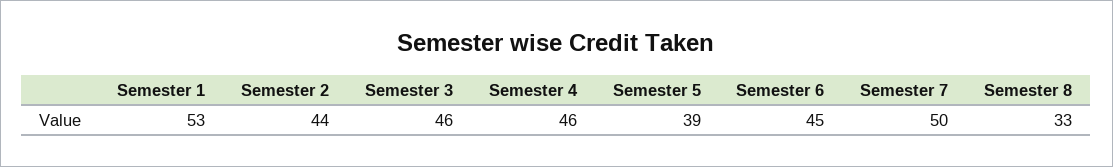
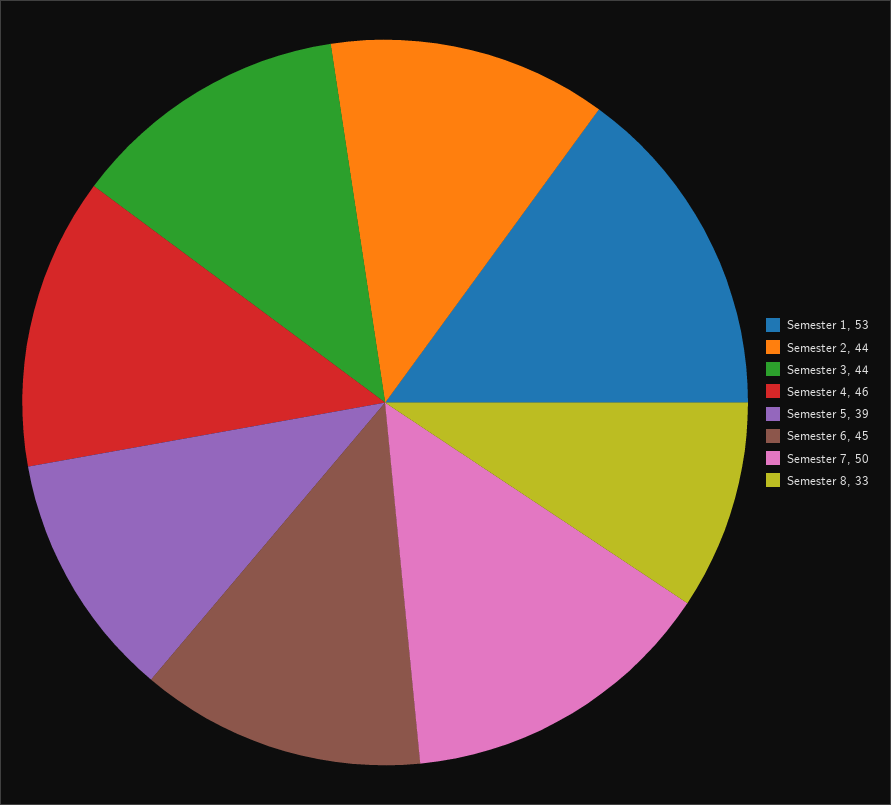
Semester 3: 46 -> 44

